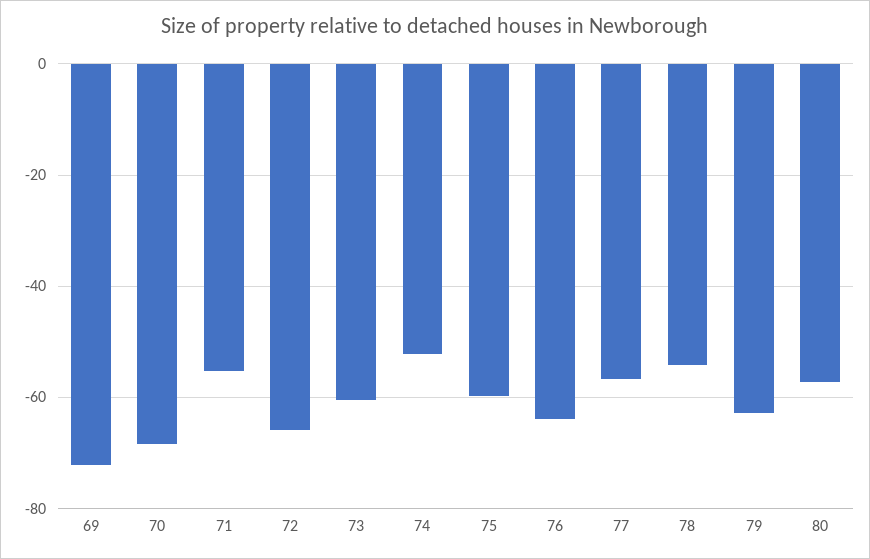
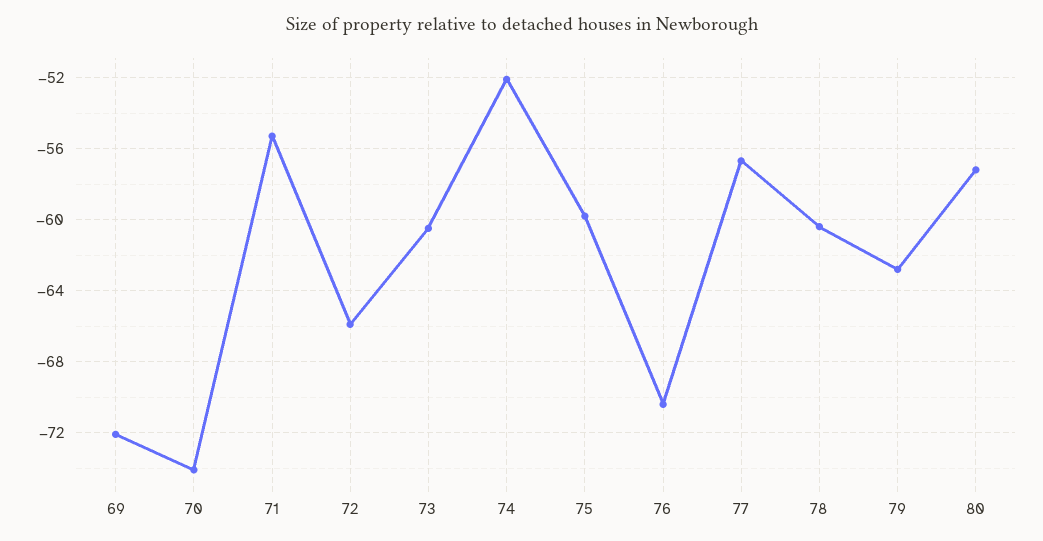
70: -68 -> -74
76: -64 -> -70.5
78: -54 -> -60.5

